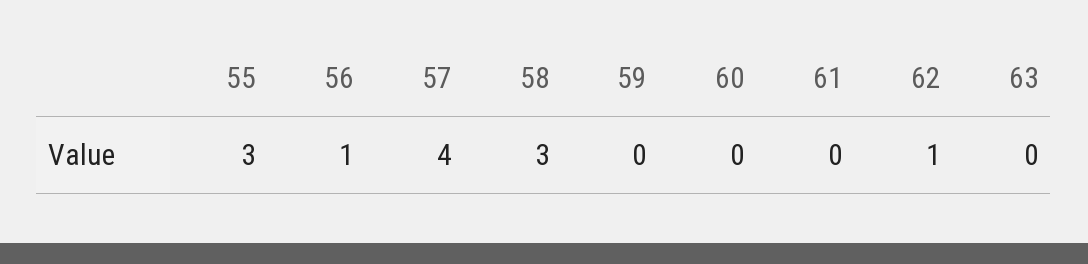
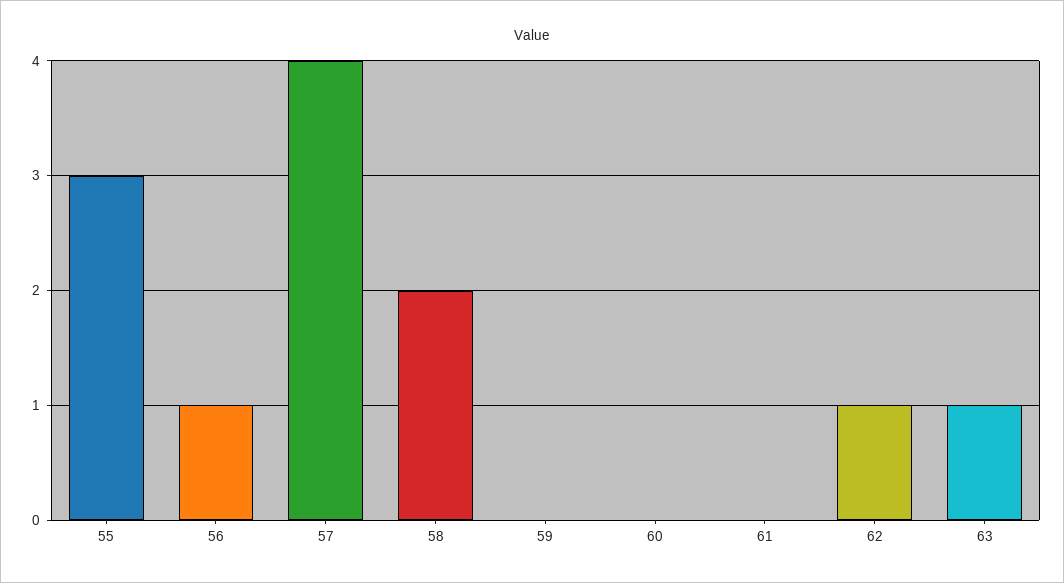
58: 3 -> 2
63: 0 -> 1

